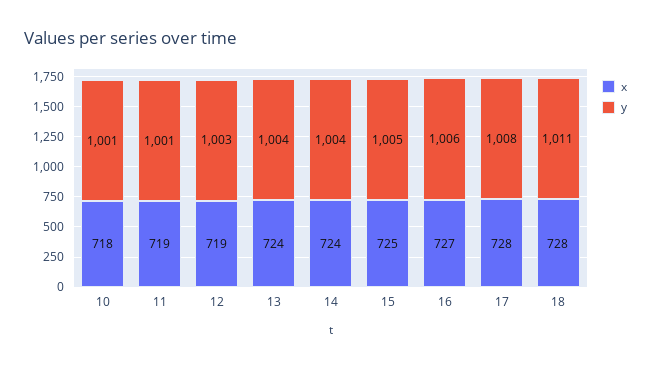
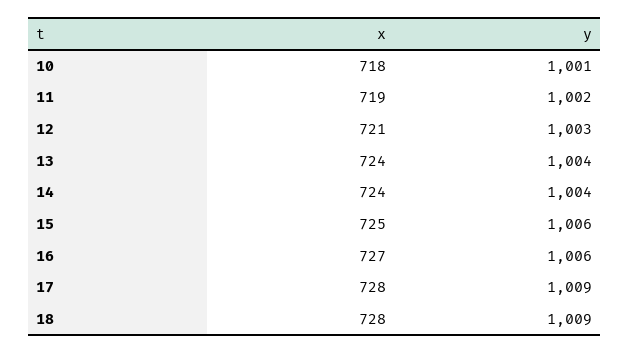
y, 11: 1001 -> 1002
x, 12: 719 -> 721
y, 15: 1005 -> 1006
y, 17: 1008 -> 1009
y, 18: 1011 -> 1009

